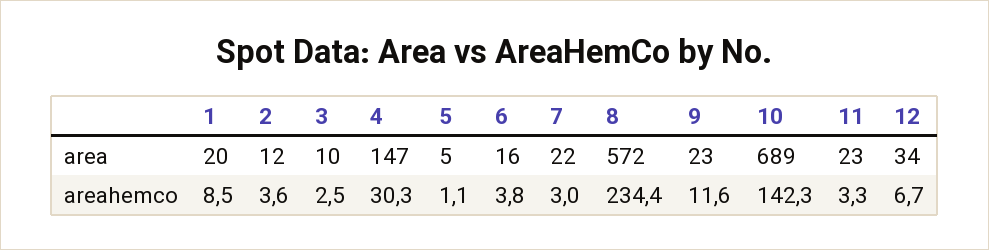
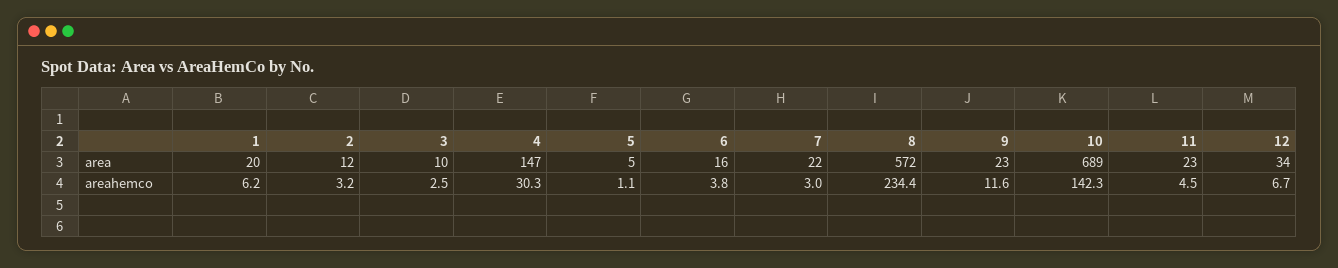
1, areahemco: 8.5 -> 6.2
2, areahemco: 3.6 -> 3.2
11, areahemco: 3.3 -> 4.5

